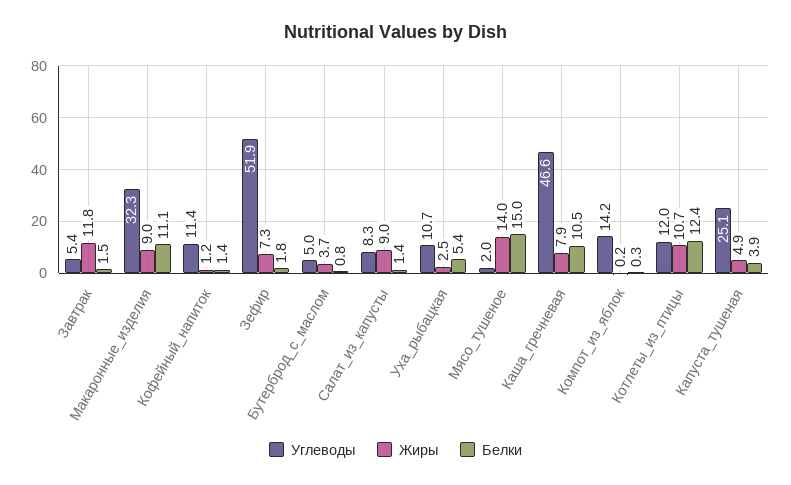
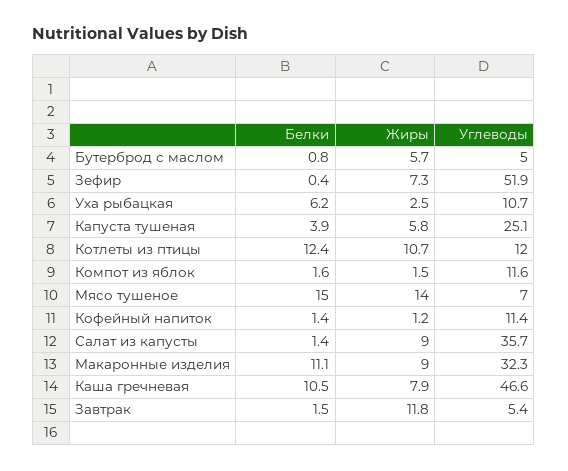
Белки, Зефир: 1.8 -> 0.4
Жиры, Бутерброд_с_маслом: 3.7 -> 5.7
Углеводы, Салат_из_капусты: 8.3 -> 35.7
Белки, Уха_рыбацкая: 5.4 -> 6.2
Углеводы, Мясо_тушеное: 2 -> 7
Углеводы, Компот_из_яблок: 14.2 -> 11.6
Жиры, Компот_из_яблок: 0.2 -> 1.5
Белки, Компот_из_яблок: 0.3 -> 1.6
Жиры, Капуста_тушеная: 4.9 -> 5.8

